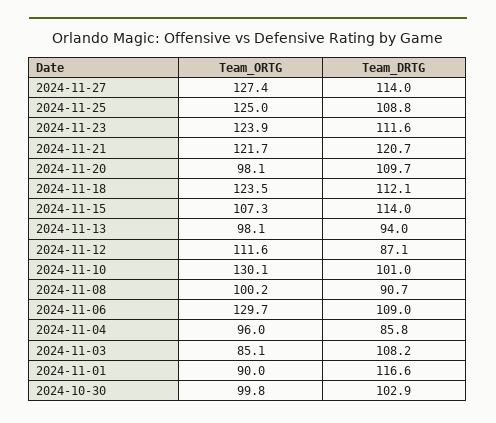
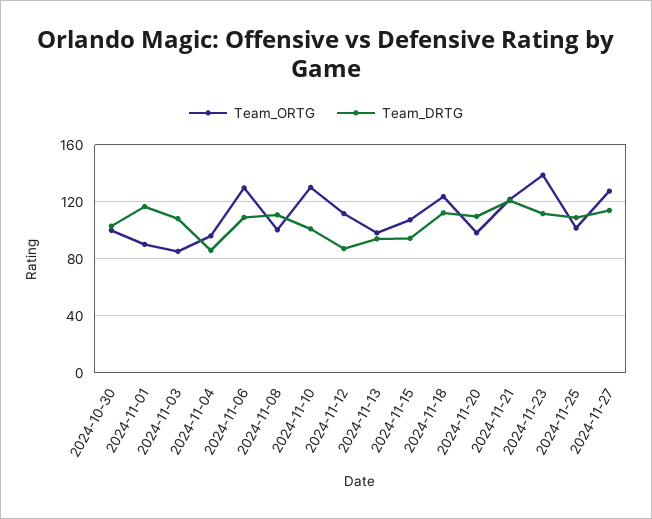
Team_ORTG, 2024-11-25: 125 -> 100
Team_ORTG, 2024-11-23: 123.9 -> 140
Team_DRTG, 2024-11-15: 114 -> 95
Team_DRTG, 2024-11-08: 90.7 -> 110

